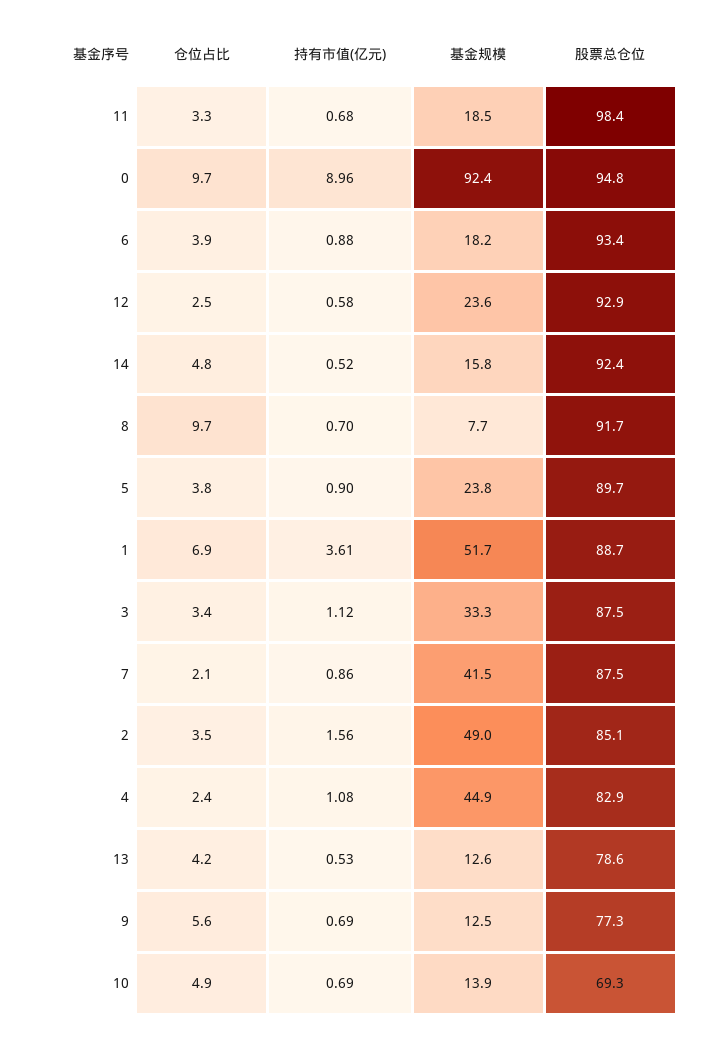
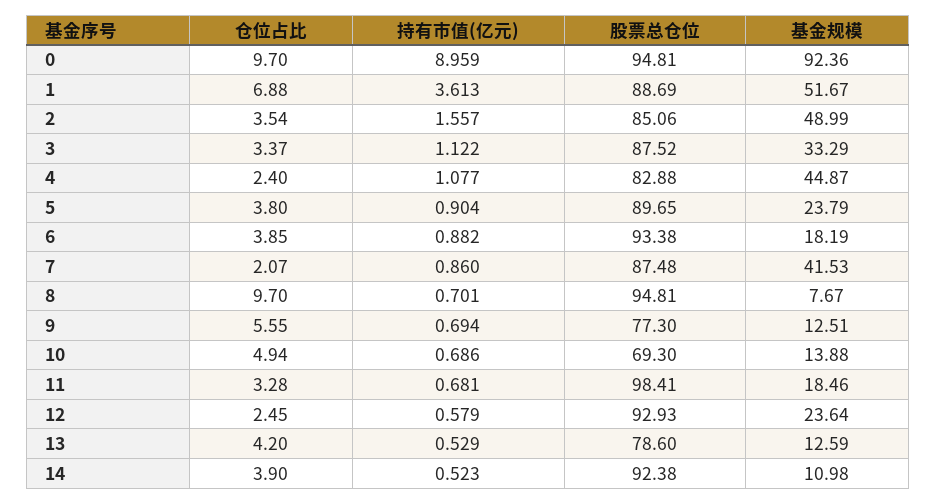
仓位占比, 14: 4.8 -> 3.9
基金规模, 14: 15.8 -> 10.98
股票总仓位, 8: 91.7 -> 94.81

